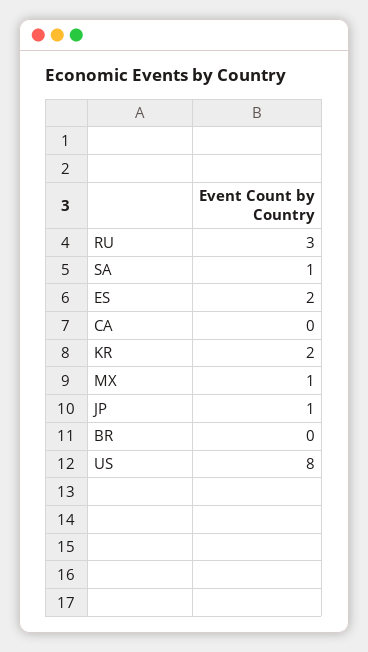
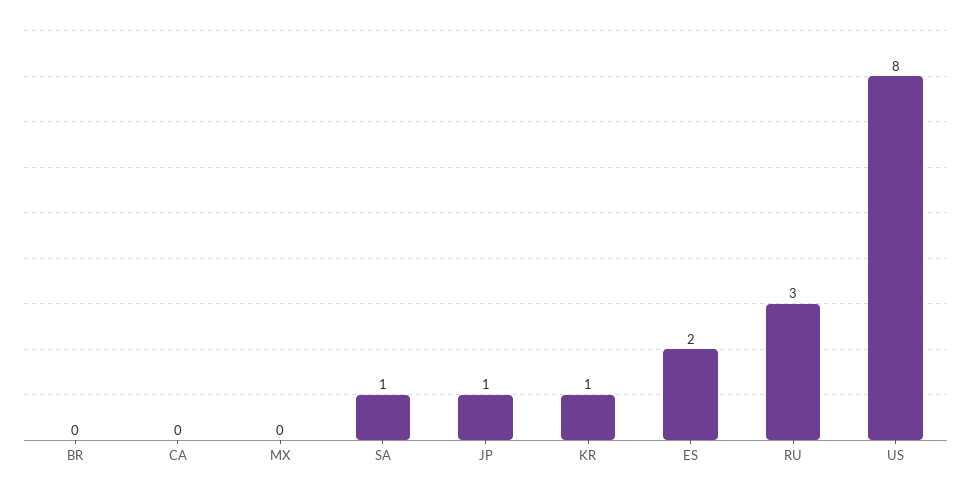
KR: 2 -> 1
MX: 1 -> 0

